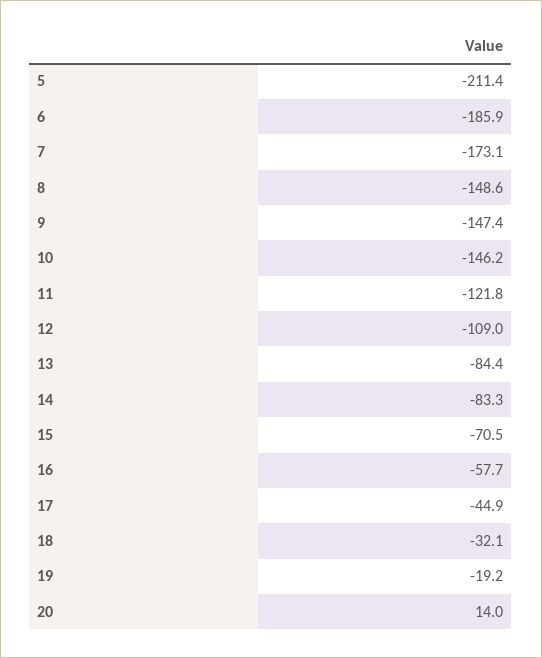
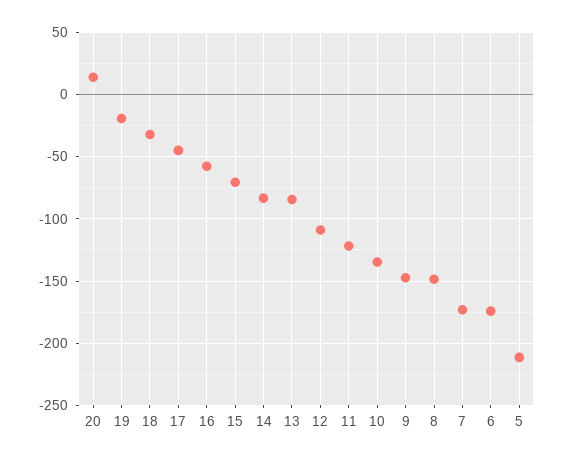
6: -185.9 -> -175
10: -146.2 -> -135

